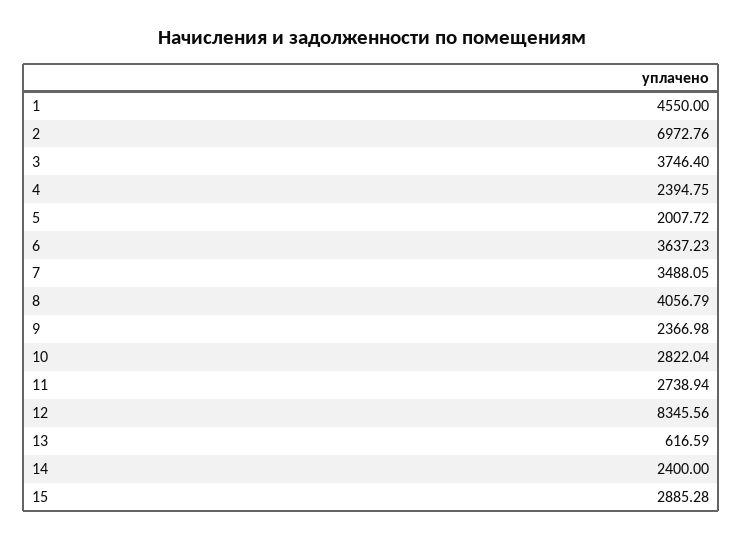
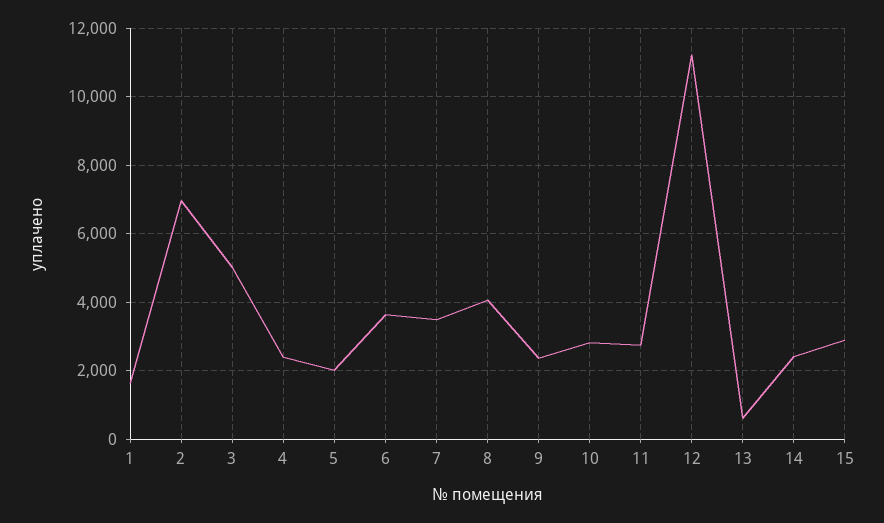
1: 4550 -> 1600
3: 3746.4 -> 5000
12: 8345.56 -> 11200

